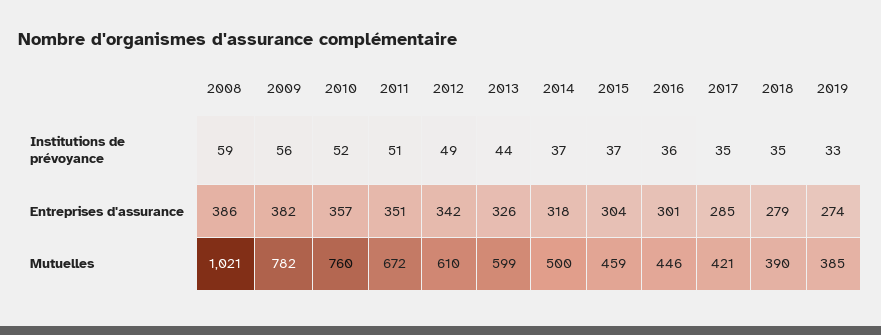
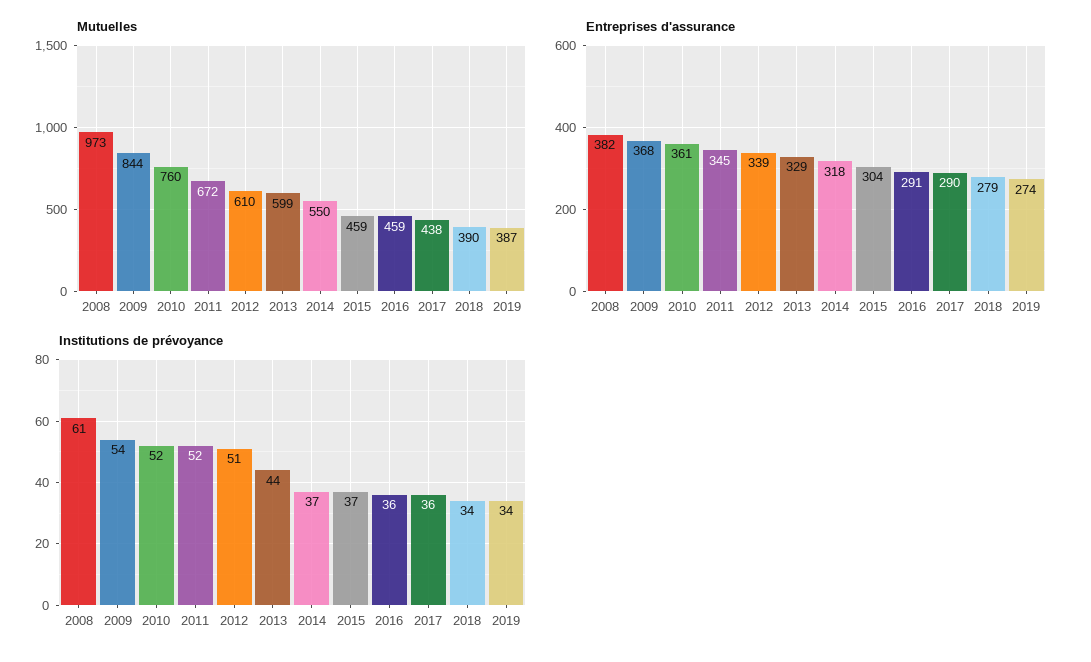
Institutions de prévoyance, 2008: 59 -> 61
Institutions de prévoyance, 2009: 56 -> 54
Institutions de prévoyance, 2011: 51 -> 52
Institutions de prévoyance, 2012: 49 -> 51
Institutions de prévoyance, 2017: 35 -> 36
Institutions de prévoyance, 2018: 35 -> 34
Institutions de prévoyance, 2019: 33 -> 34
Entreprises d'assurance, 2008: 386 -> 382
Entreprises d'assurance, 2009: 382 -> 368
Entreprises d'assurance, 2010: 357 -> 361
Entreprises d'assurance, 2011: 351 -> 345
Entreprises d'assurance, 2012: 342 -> 339
Entreprises d'assurance, 2013: 326 -> 329
Entreprises d'assurance, 2016: 301 -> 291
Entreprises d'assurance, 2017: 285 -> 290
Mutuelles, 2008: 1021 -> 973
Mutuelles, 2009: 782 -> 844
Mutuelles, 2014: 500 -> 550
Mutuelles, 2016: 446 -> 459
Mutuelles, 2017: 421 -> 438
Mutuelles, 2019: 385 -> 387

